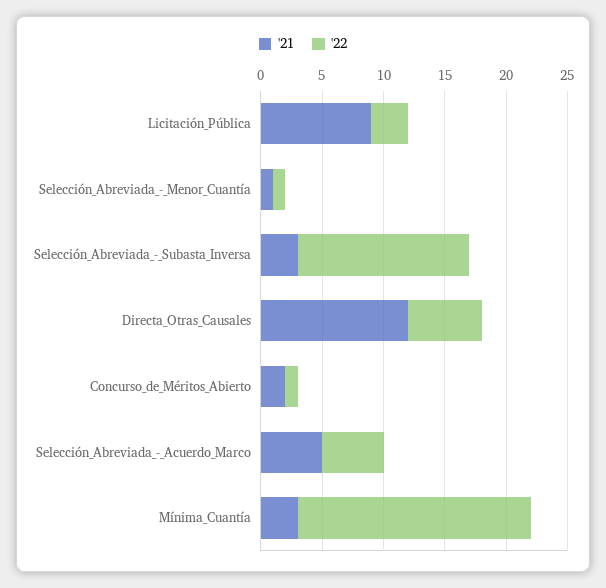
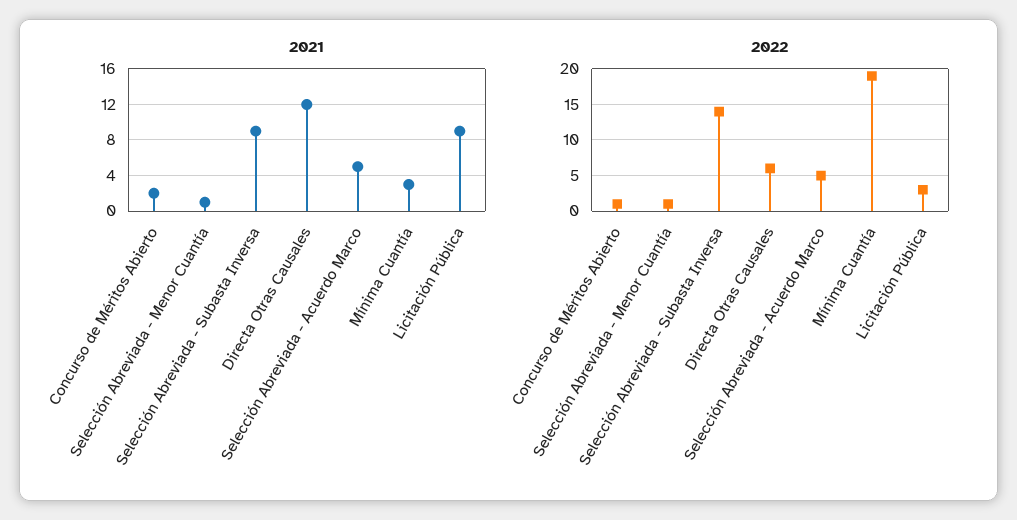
'21, Selección_Abreviada_-_Subasta_Inversa: 3 -> 9

